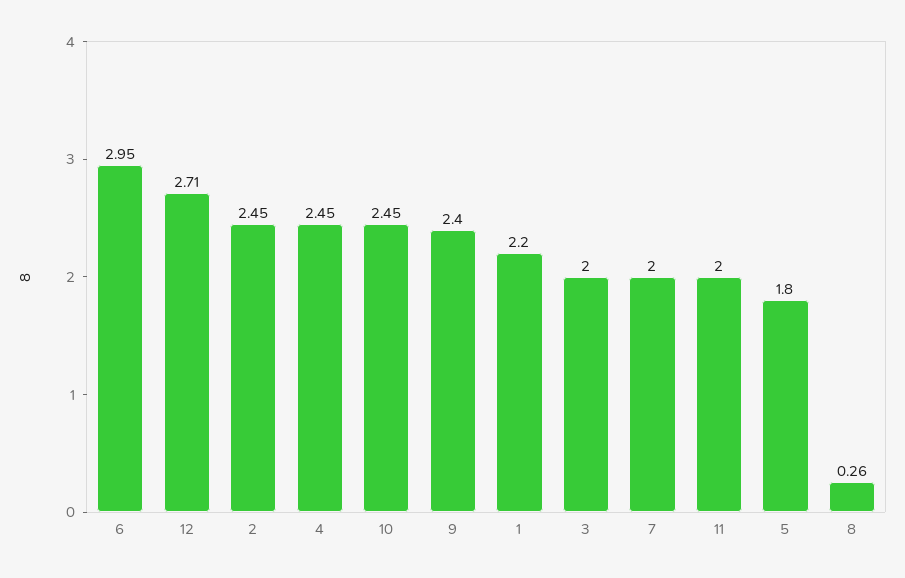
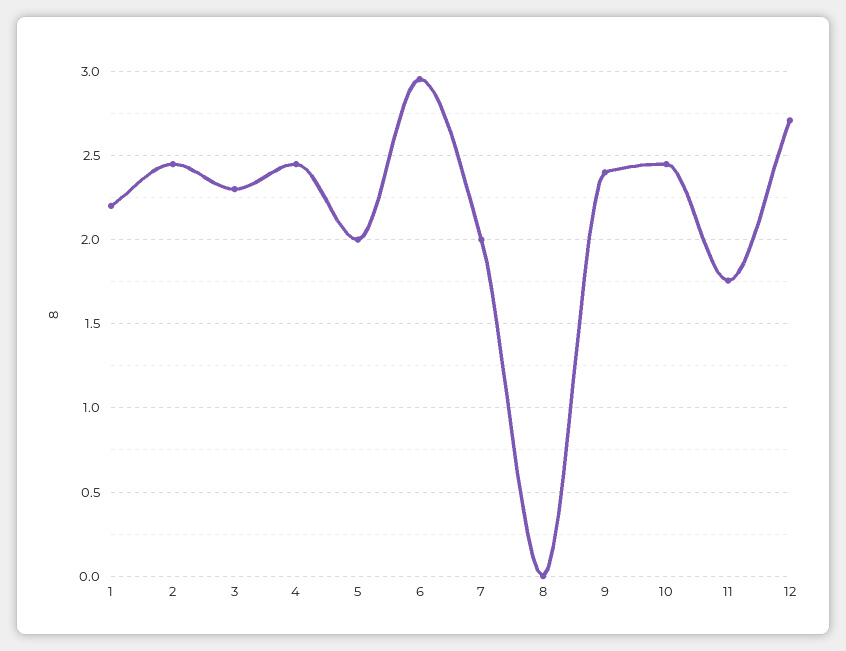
3: 2 -> 2.3
11: 2 -> 1.75
5: 1.8 -> 2
8: 0.26 -> 0

